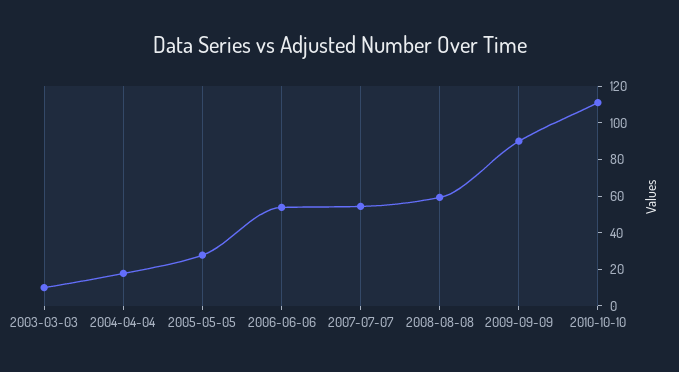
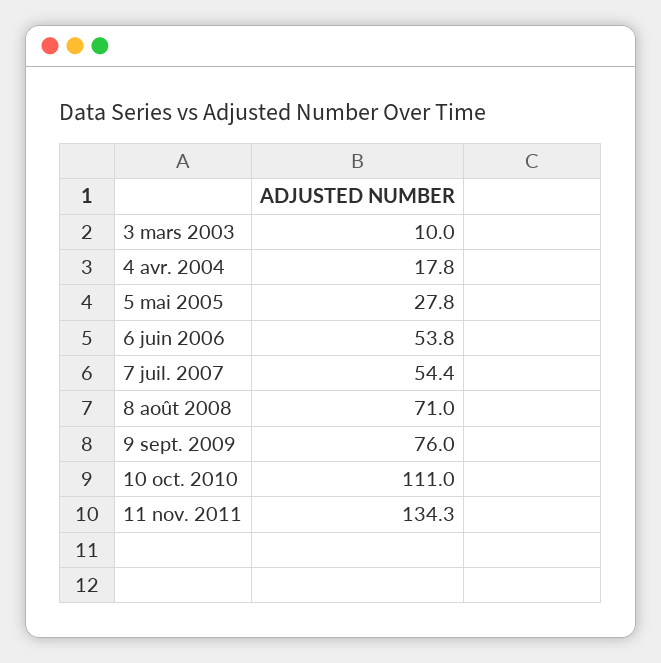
2008-08-08: 60 -> 71
2009-09-09: 90 -> 76
11 nov. 2011: none -> 134.3

